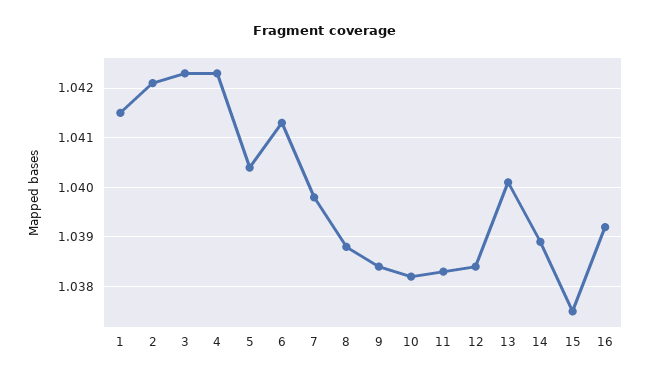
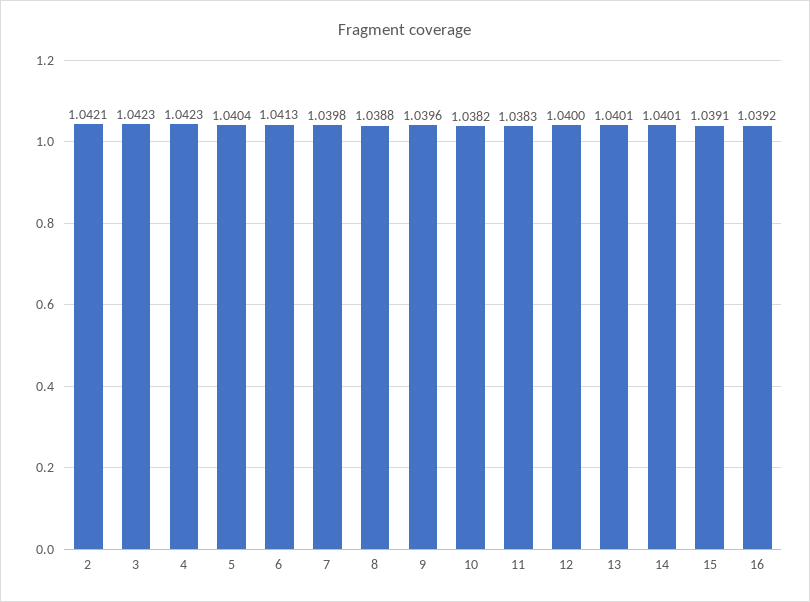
1: 1.0415 -> none
9: 1.0385 -> 1.0396
12: 1.0385 -> 1.04
14: 1.039 -> 1.0401
15: 1.0375 -> 1.0391

